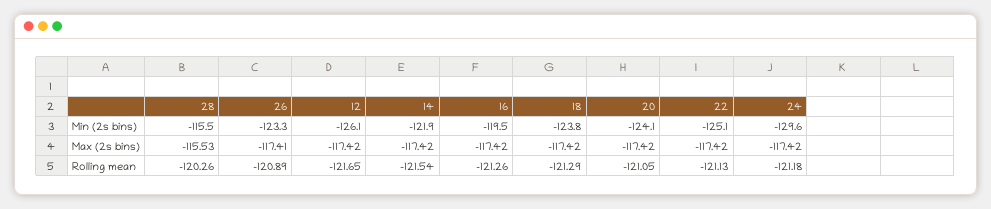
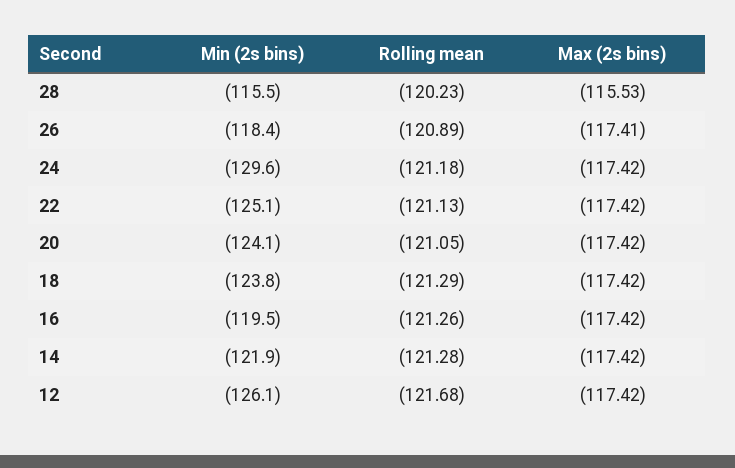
26, Min (2s bins): -123.3 -> -118.4
28, Rolling mean: -120.26 -> -120.23
12, Rolling mean: -121.65 -> -121.68
14, Rolling mean: -121.54 -> -121.28

